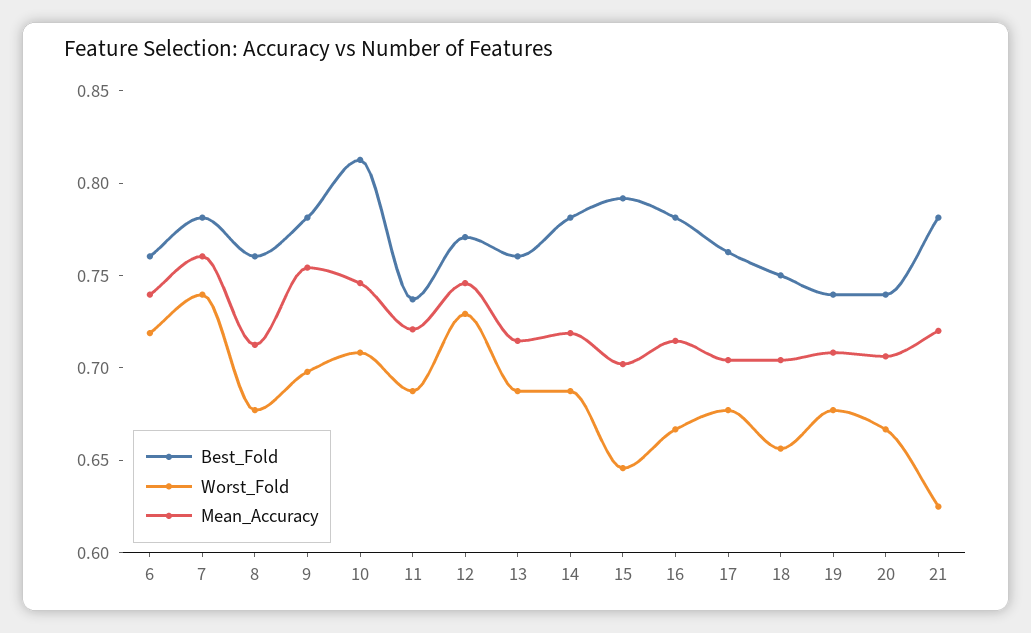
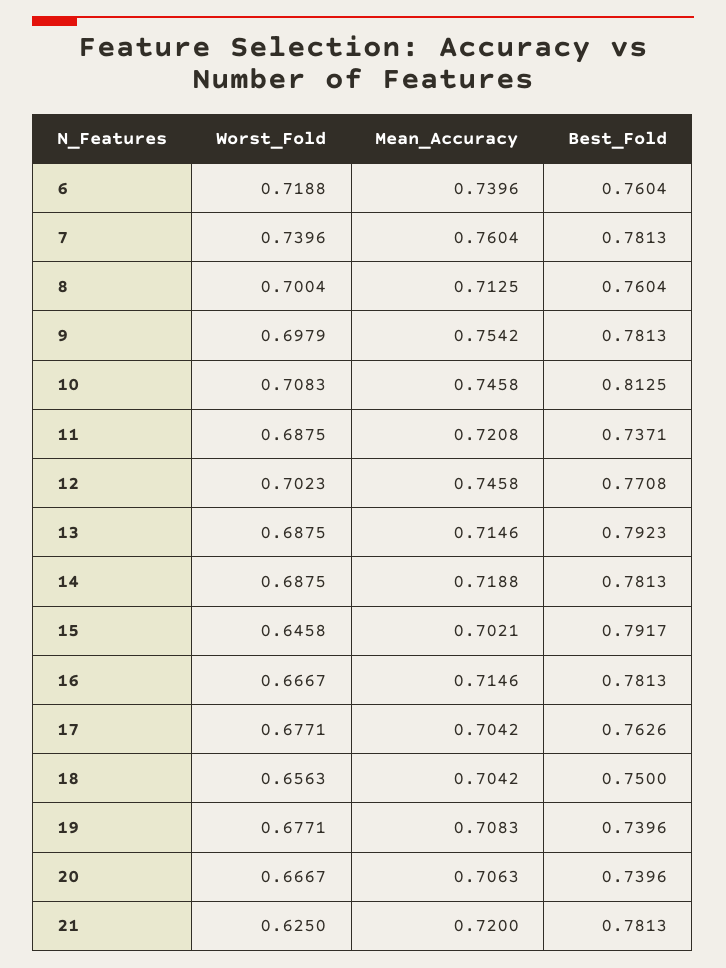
Worst_Fold, 8: 0.68 -> 0.7004
Worst_Fold, 12: 0.73 -> 0.7023
Best_Fold, 13: 0.76 -> 0.7923

